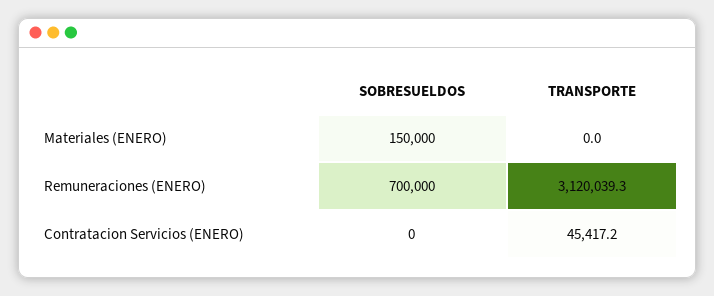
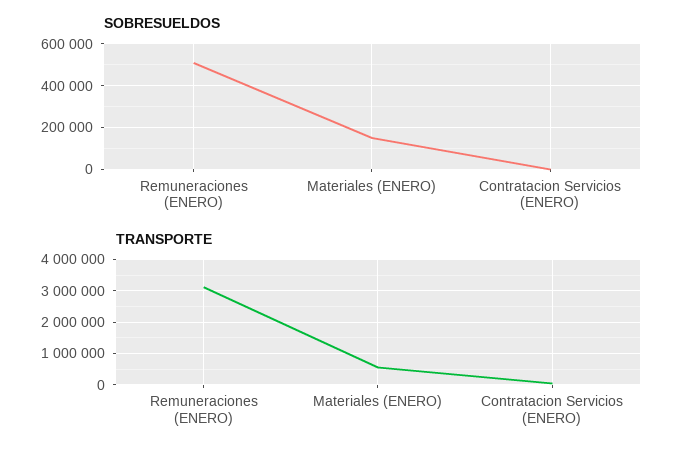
TRANSPORTE, Materiales (ENERO): 0 -> 600000
SOBRESUELDOS, Remuneraciones (ENERO): 700000 -> 500000

